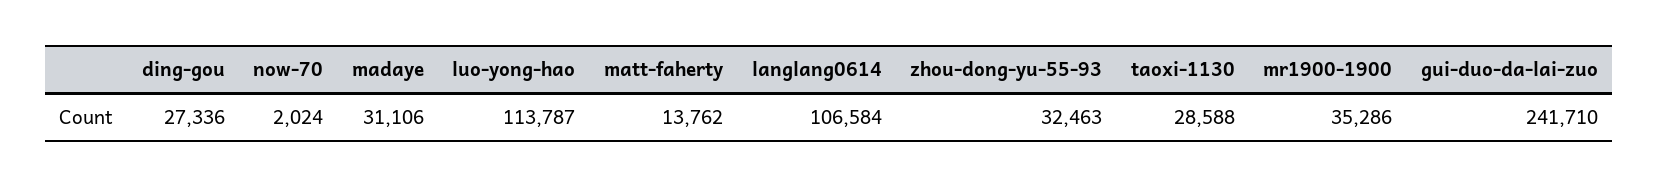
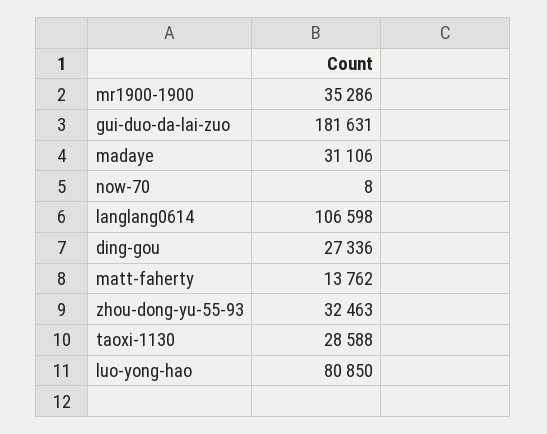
now-70: 2024 -> 8
luo-yong-hao: 113787 -> 80850
langlang0614: 106584 -> 106598
gui-duo-da-lai-zuo: 241710 -> 181631

